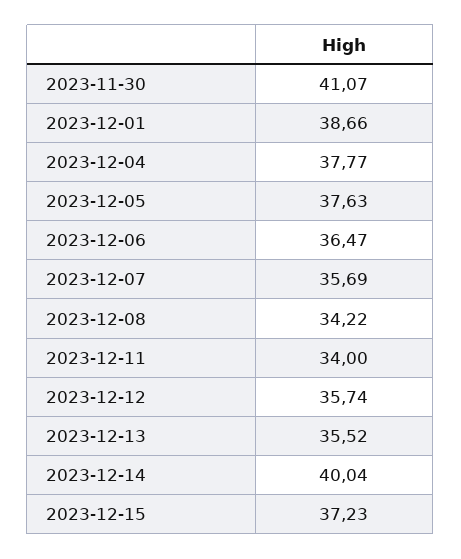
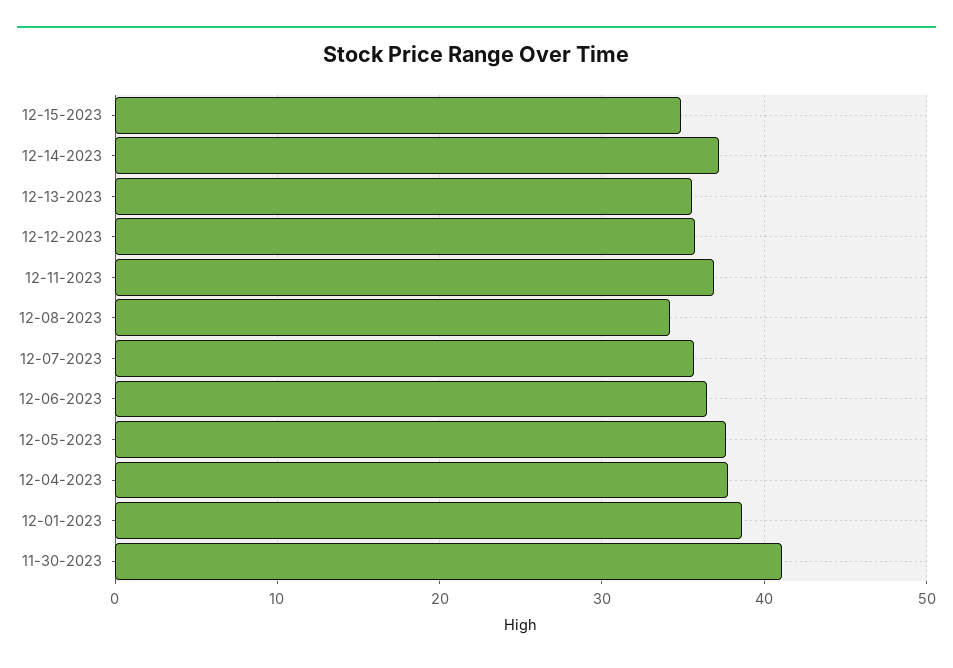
2023-12-11: 34 -> 37
2023-12-14: 40.04 -> 37
2023-12-15: 37.23 -> 35

